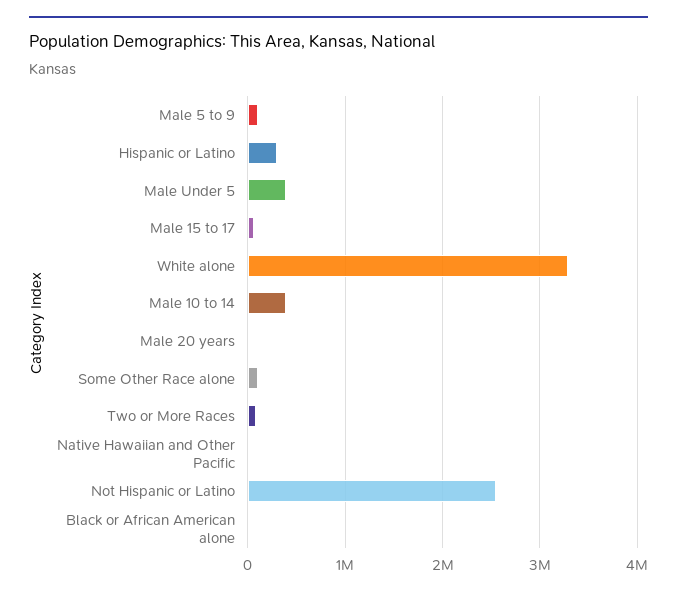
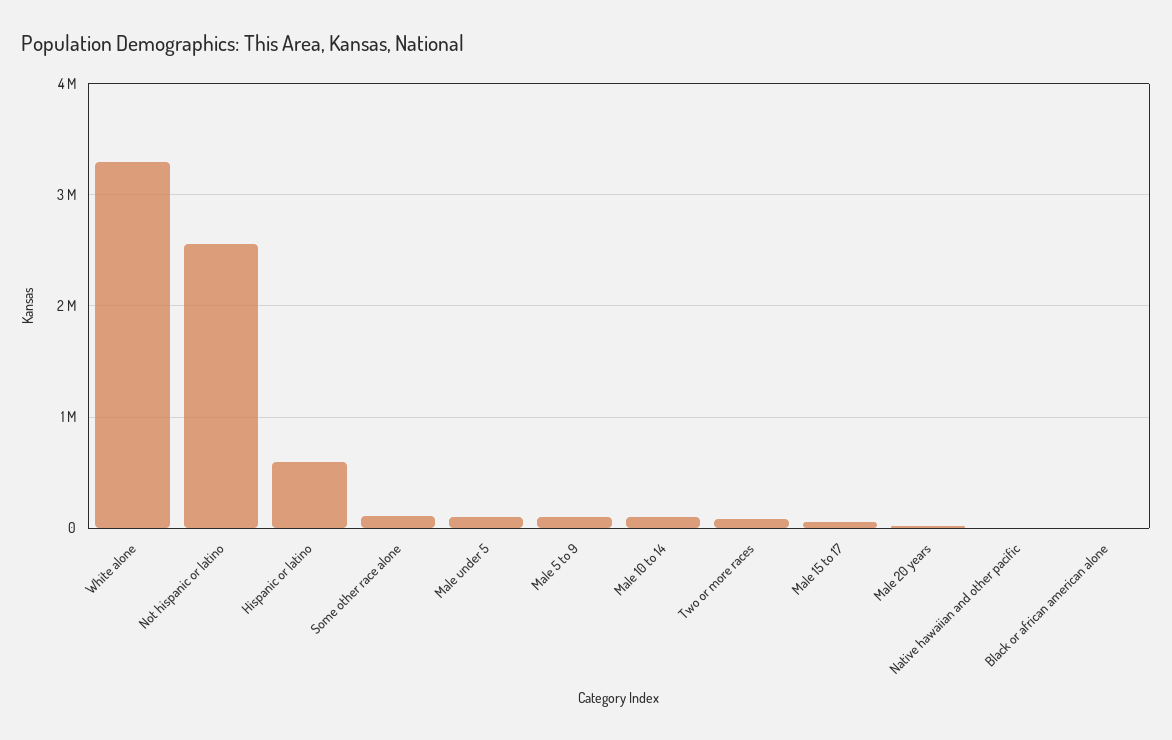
Hispanic or Latino: 300000 -> 600000
Male Under 5: 400000 -> 100000
Male 10 to 14: 400000 -> 100000

